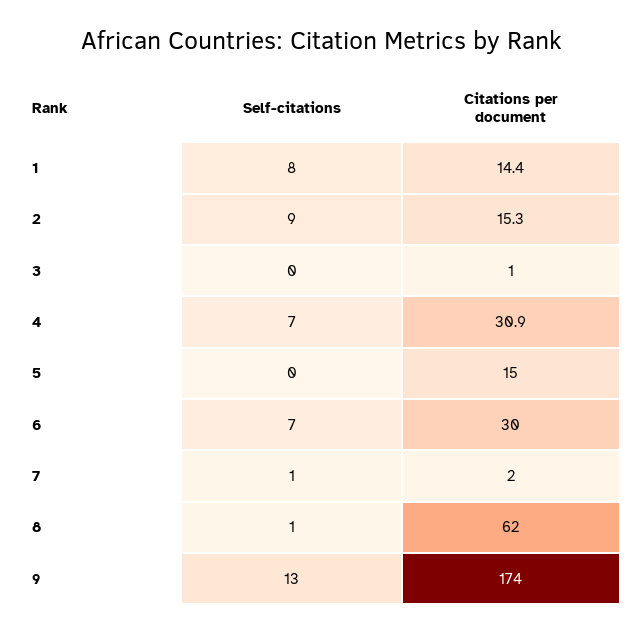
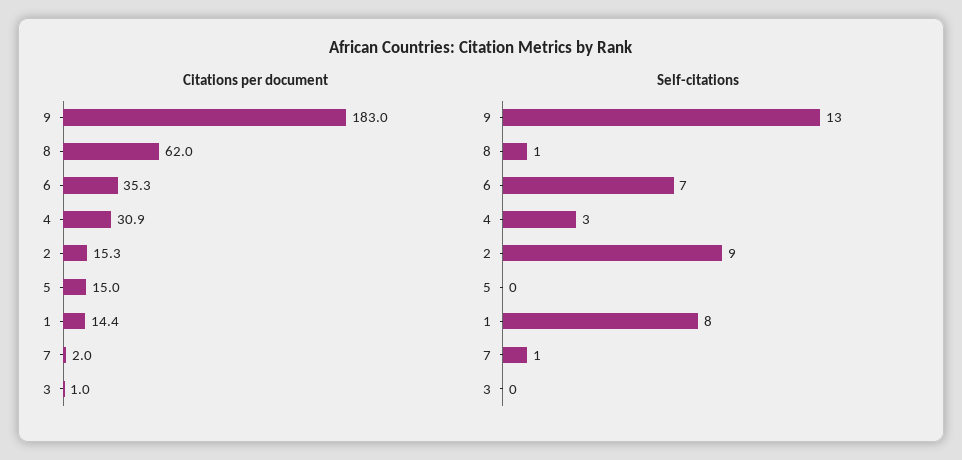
Self-citations, 4: 7 -> 3
Citations per document, 6: 30 -> 35.3
Citations per document, 9: 174 -> 183

